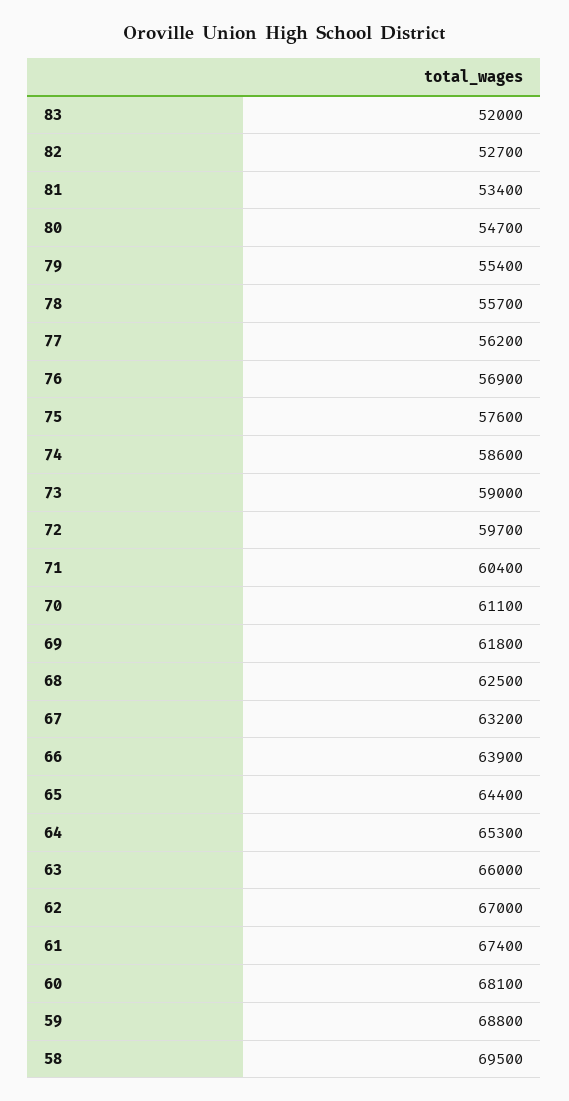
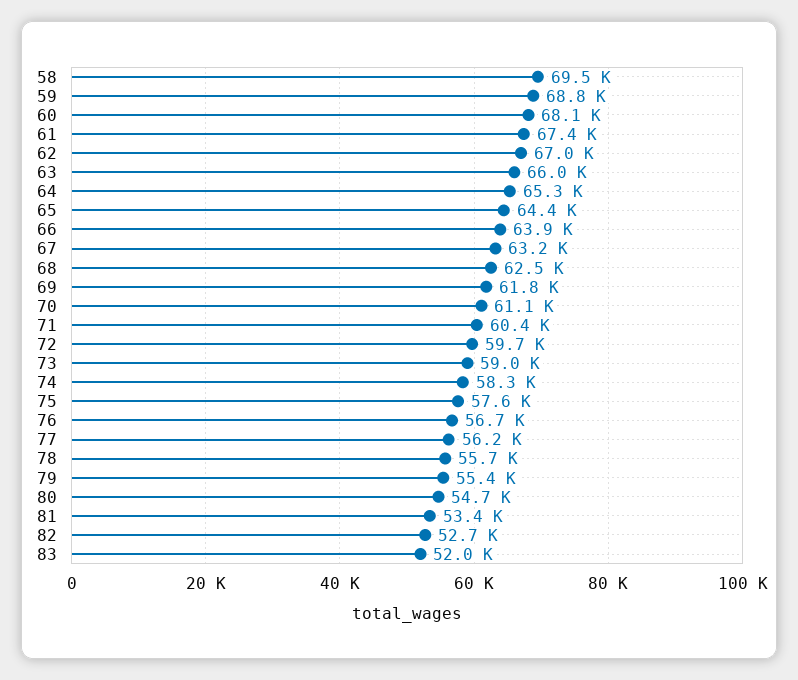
76: 56900 -> 56700
74: 58600 -> 58300

